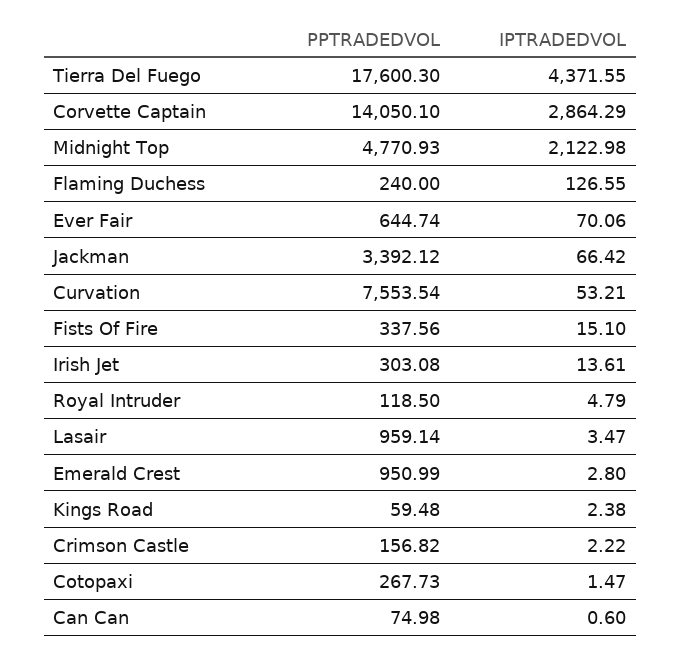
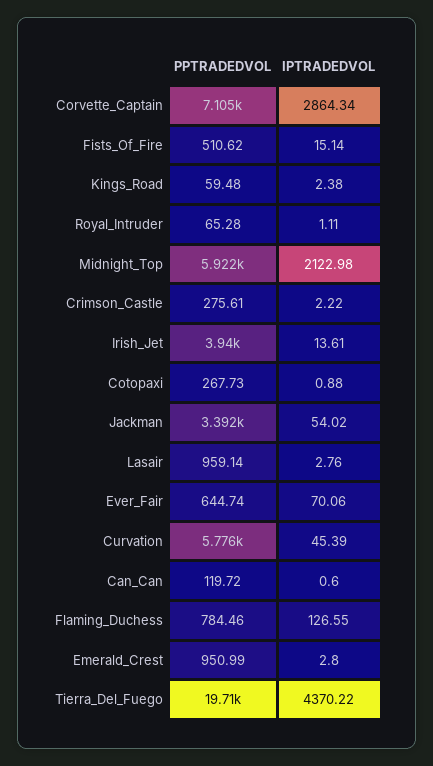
PPTRADEDVOL, Tierra Del Fuego: 17600.3 -> 19710
IPTRADEDVOL, Tierra Del Fuego: 4371.55 -> 4370.22
PPTRADEDVOL, Corvette Captain: 14050.1 -> 7105
IPTRADEDVOL, Corvette Captain: 2864.29 -> 2864.34
PPTRADEDVOL, Midnight Top: 4770.93 -> 5922
PPTRADEDVOL, Flaming Duchess: 240 -> 784.46
IPTRADEDVOL, Jackman: 66.42 -> 54.02
PPTRADEDVOL, Curvation: 7553.54 -> 5776
IPTRADEDVOL, Curvation: 53.21 -> 45.39
PPTRADEDVOL, Fists Of Fire: 337.56 -> 510.62
IPTRADEDVOL, Fists Of Fire: 15.1 -> 15.14
PPTRADEDVOL, Irish Jet: 303.08 -> 3940
PPTRADEDVOL, Royal Intruder: 118.5 -> 65.28
IPTRADEDVOL, Royal Intruder: 4.79 -> 1.11
IPTRADEDVOL, Lasair: 3.47 -> 2.76
PPTRADEDVOL, Crimson Castle: 156.82 -> 275.61
IPTRADEDVOL, Cotopaxi: 1.47 -> 0.88
PPTRADEDVOL, Can Can: 74.98 -> 119.72

